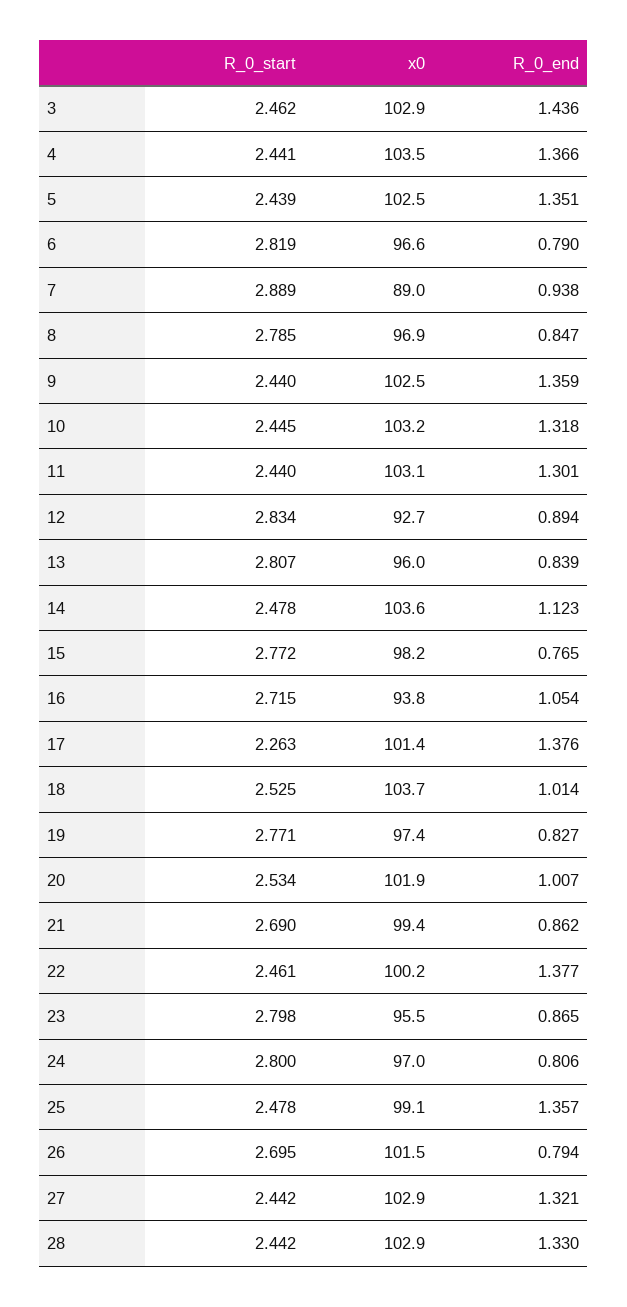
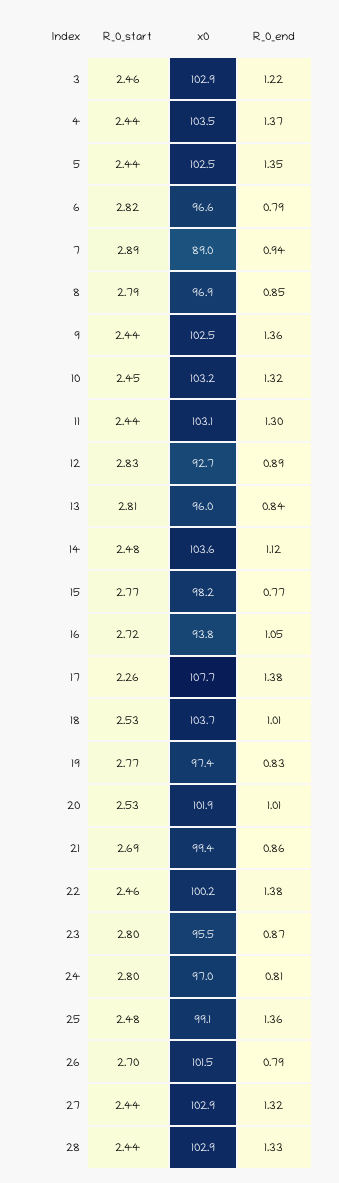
R_0_end, 3: 1.436 -> 1.22
x0, 17: 101.4 -> 107.7

